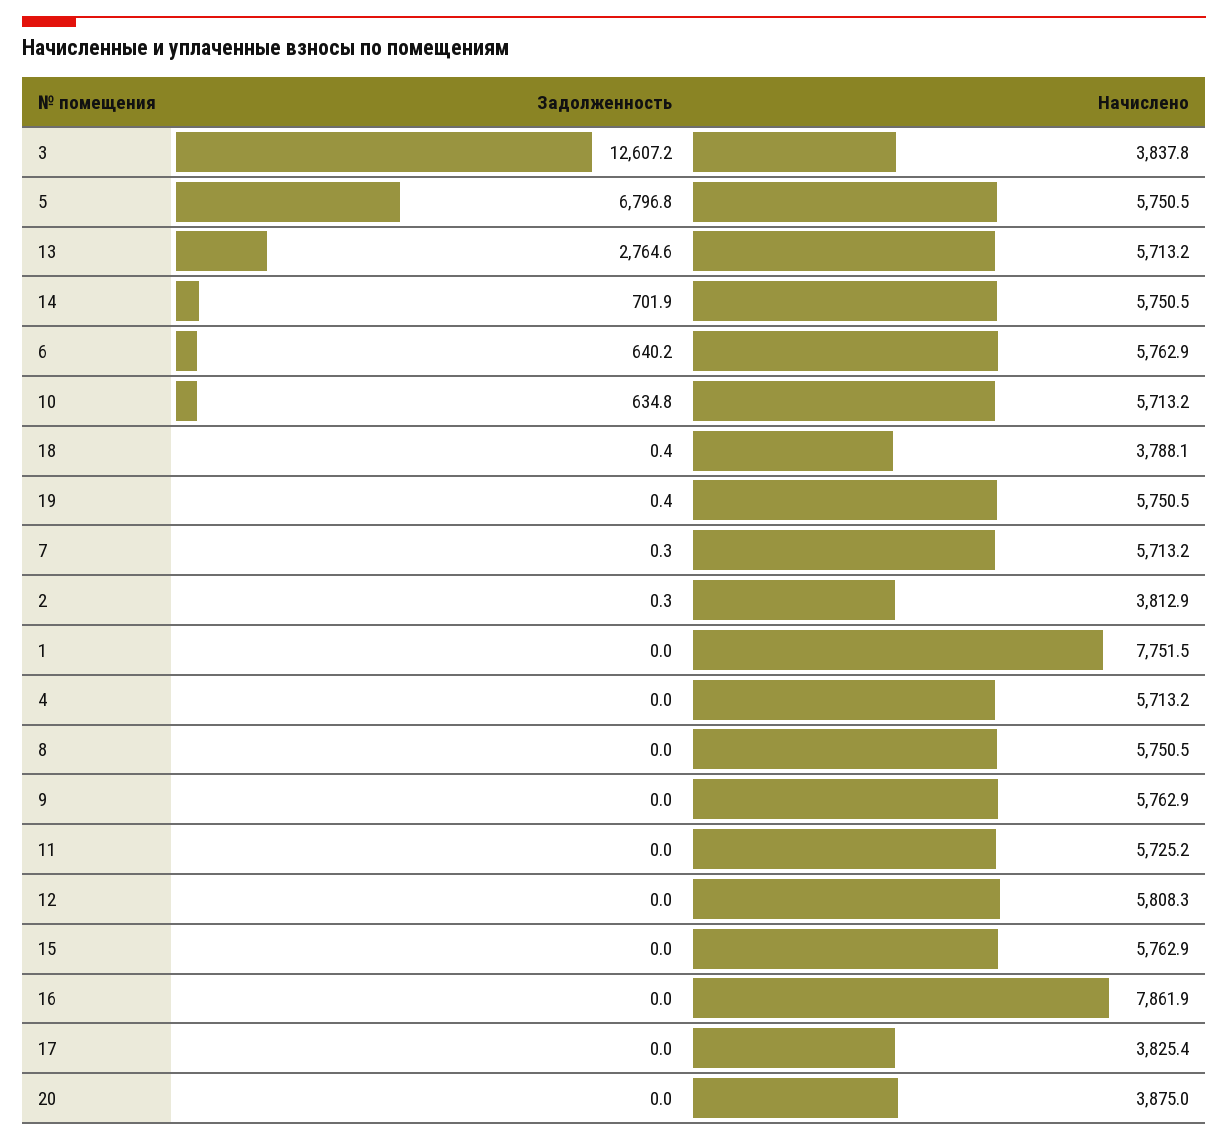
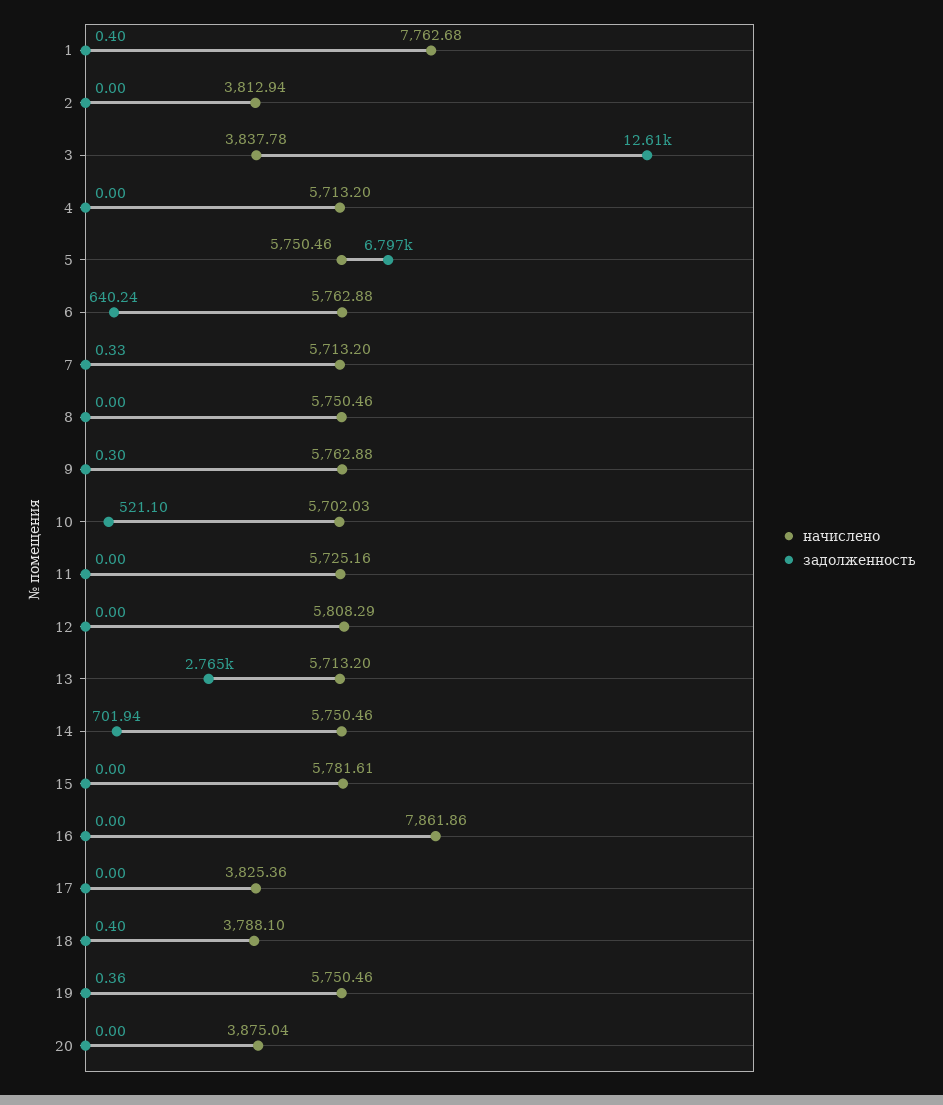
Задолженность, 10: 634.8 -> 521.1
Начислено, 10: 5713.2 -> 5702.03
Задолженность, 2: 0.3 -> 0
Задолженность, 1: 0 -> 0.4
Начислено, 1: 7751.5 -> 7762.68
Задолженность, 9: 0 -> 0.3
Начислено, 15: 5762.9 -> 5781.61

